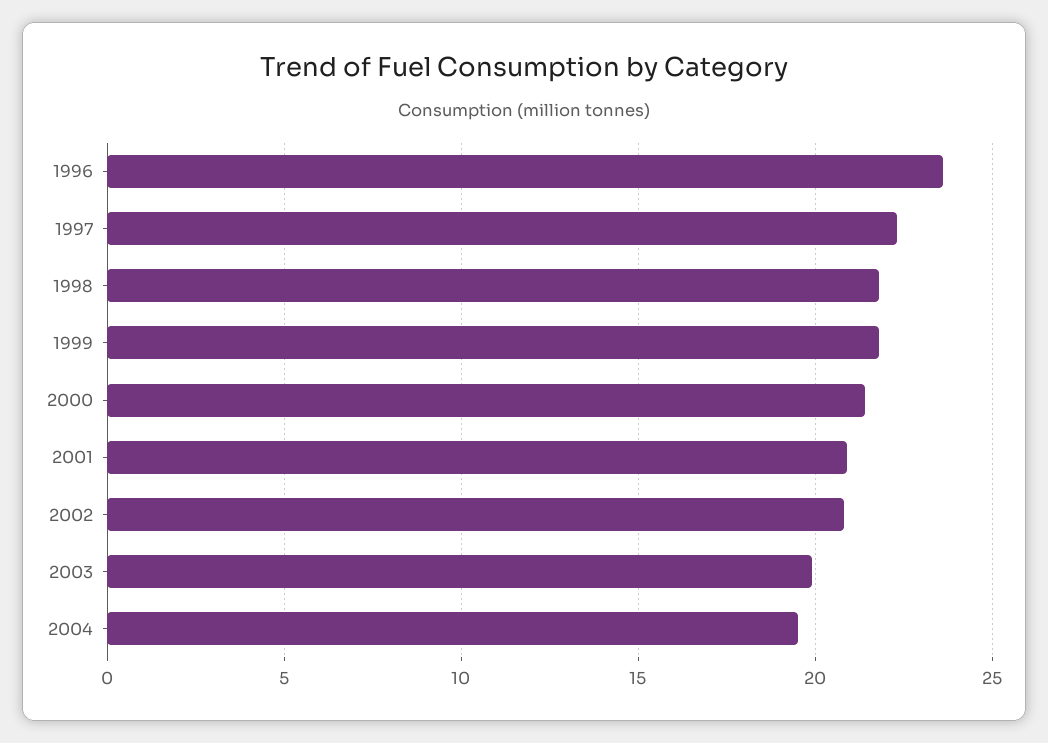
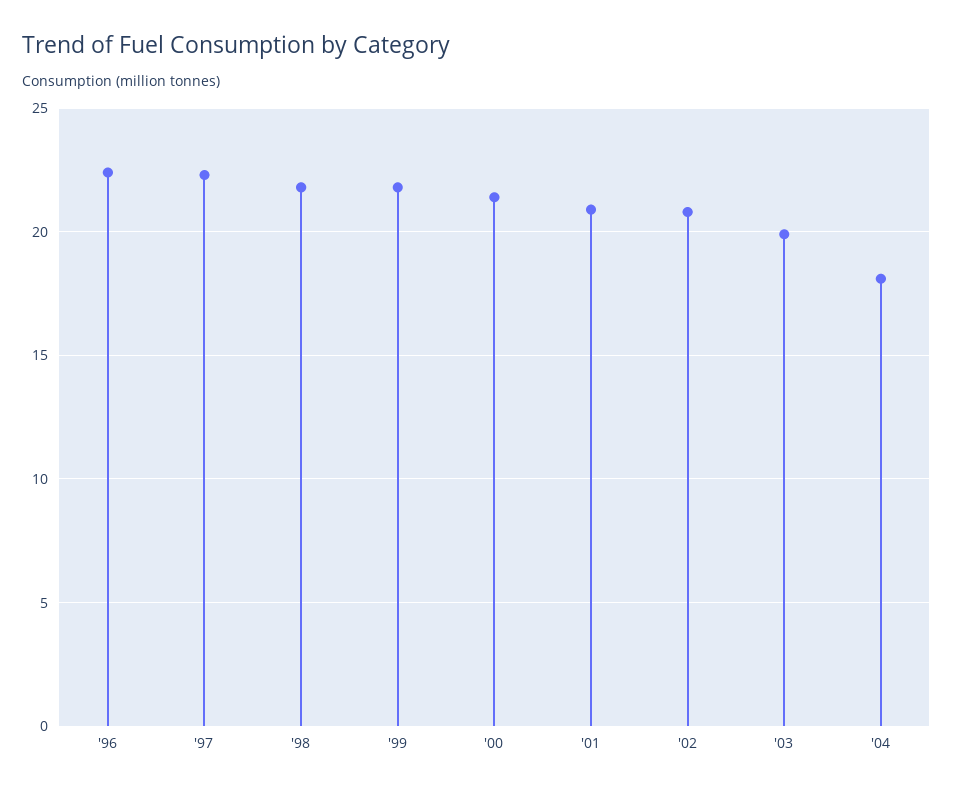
1996: 23.5 -> 22.5
2004: 19.5 -> 18

